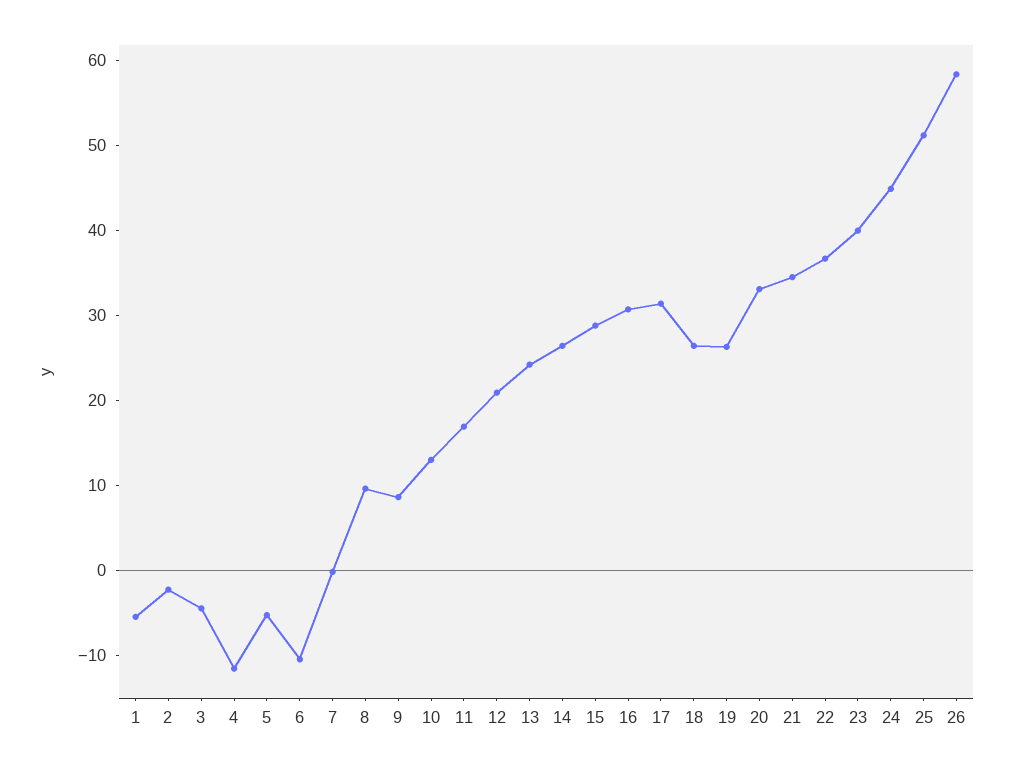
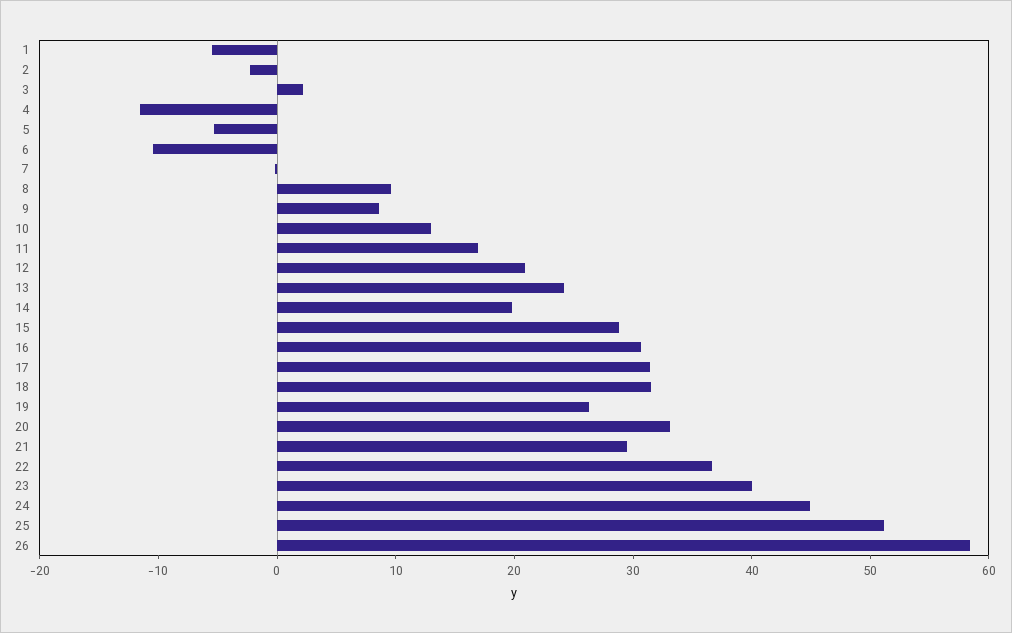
3: -4 -> 2
14: 26 -> 20
18: 26 -> 32
21: 34 -> 30

